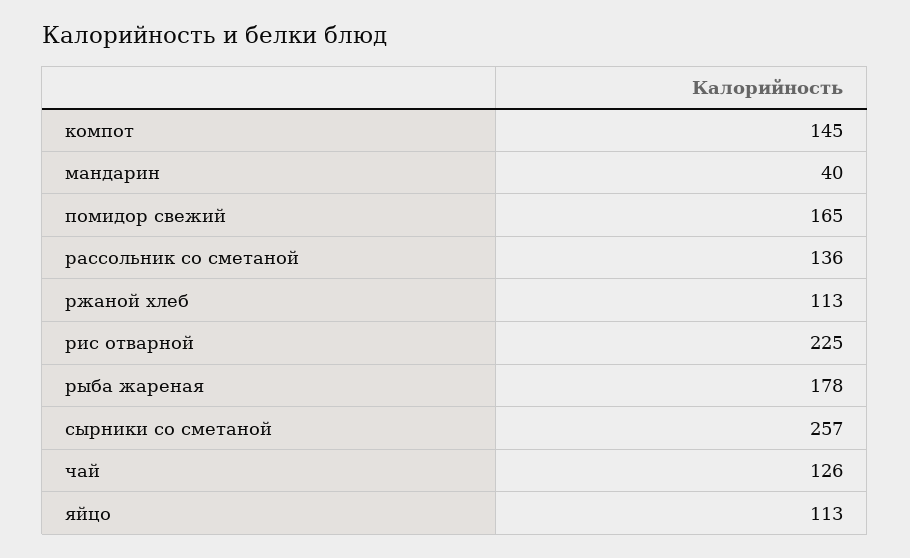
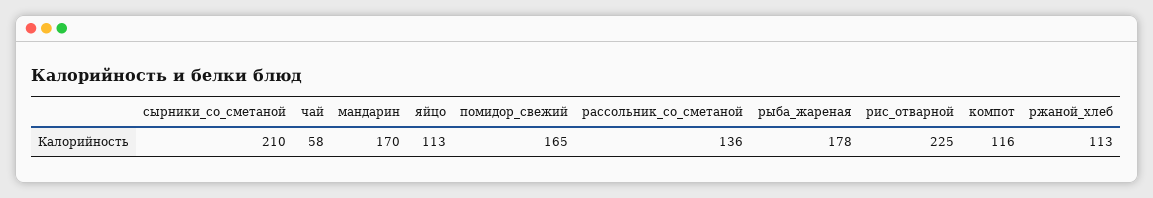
компот: 145 -> 116
мандарин: 40 -> 170
сырники со сметаной: 257 -> 210
чай: 126 -> 58

